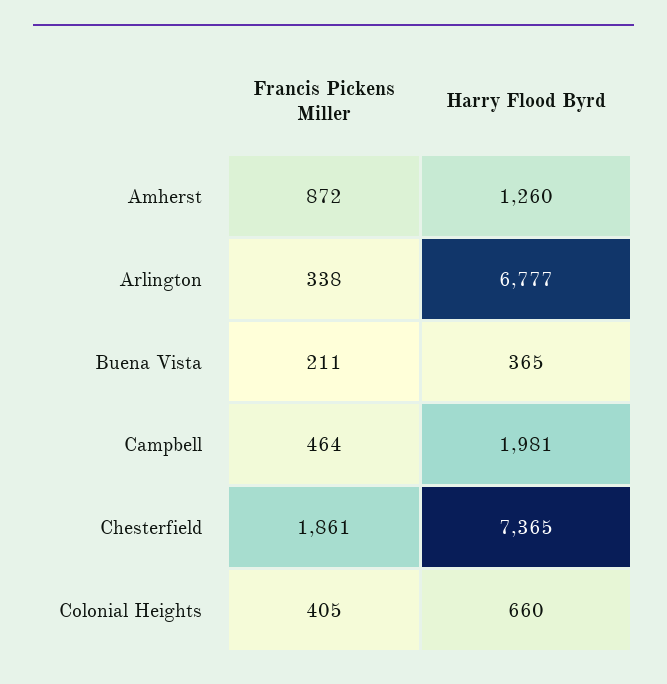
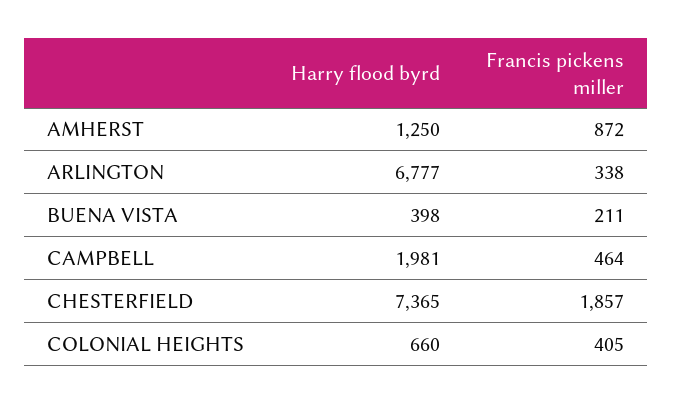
Harry Flood Byrd, Amherst: 1260 -> 1250
Harry Flood Byrd, Buena Vista: 365 -> 398
Francis Pickens Miller, Chesterfield: 1861 -> 1857

